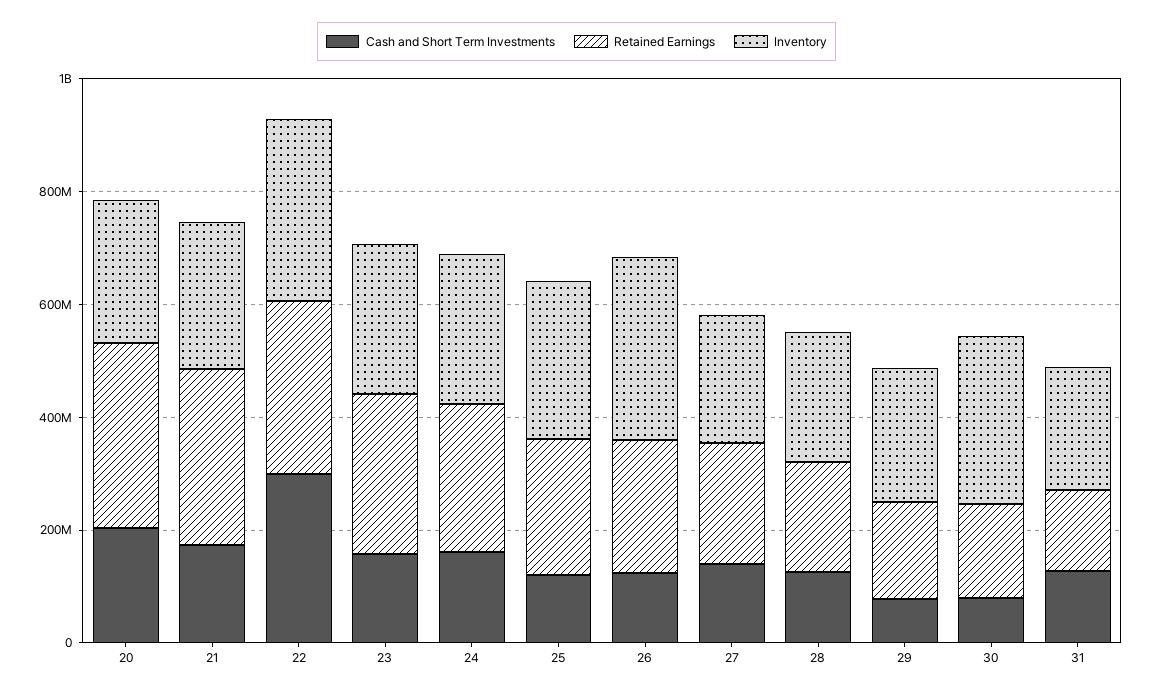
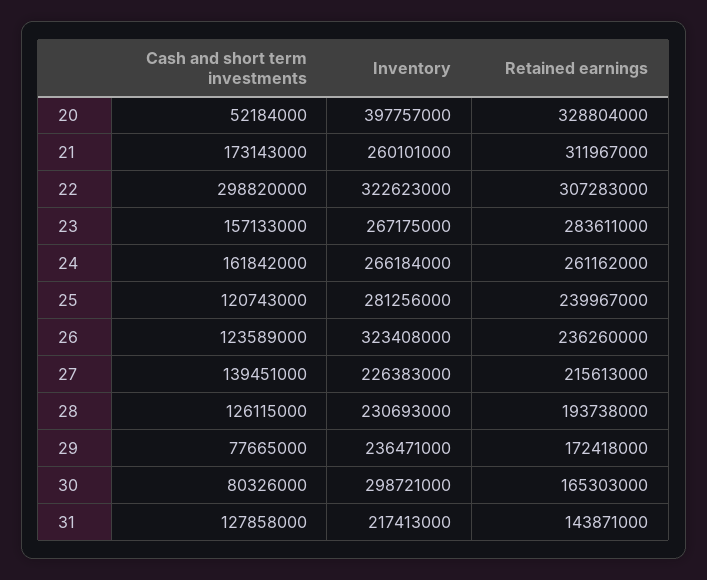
Cash and Short Term Investments, 20: 200000000 -> 52184000
Inventory, 20: 250000000 -> 397757000

